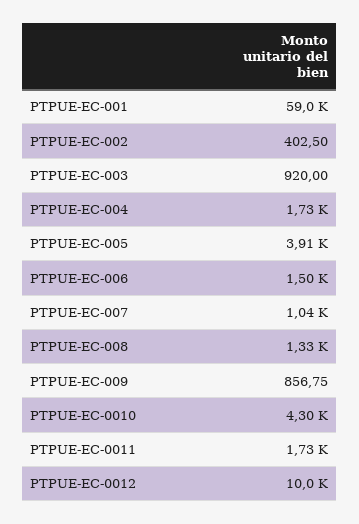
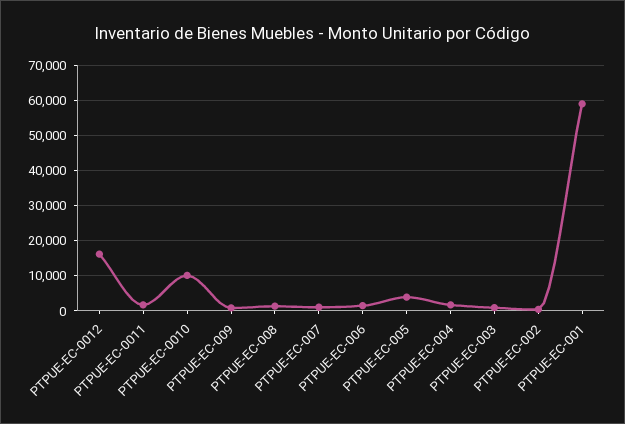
PTPUE-EC-0010: 4300 -> 10000
PTPUE-EC-0012: 10000 -> 16000

